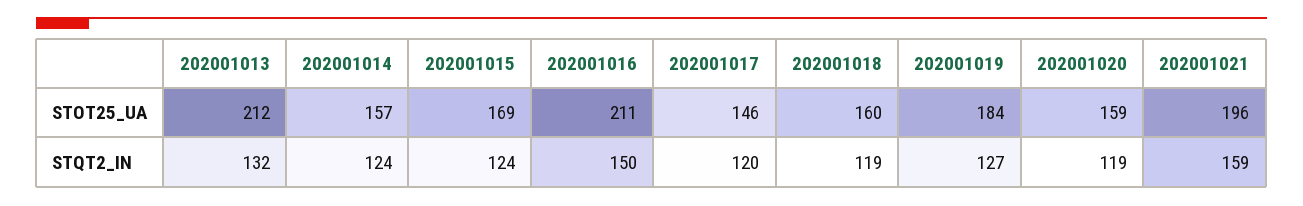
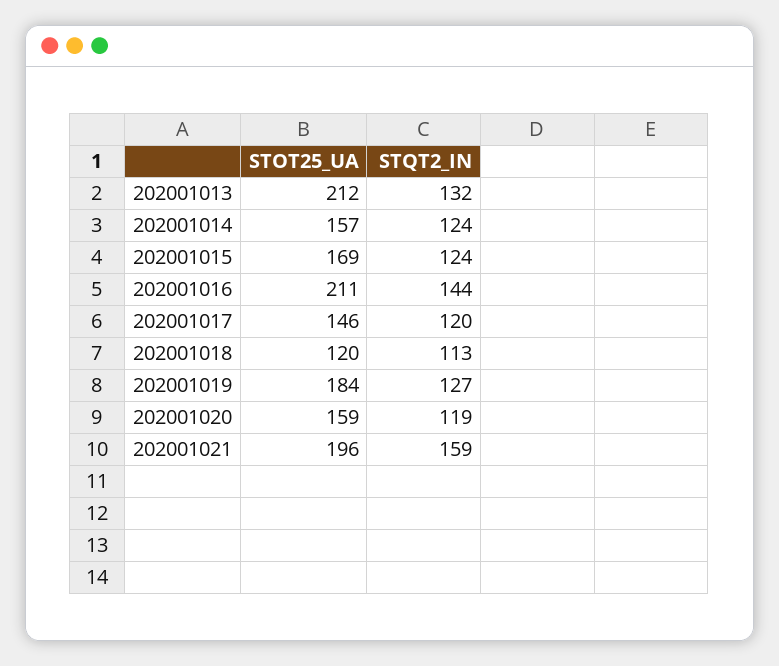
202001018, STOT25_UA: 160 -> 120
202001016, STQT2_IN: 150 -> 144
202001018, STQT2_IN: 119 -> 113

